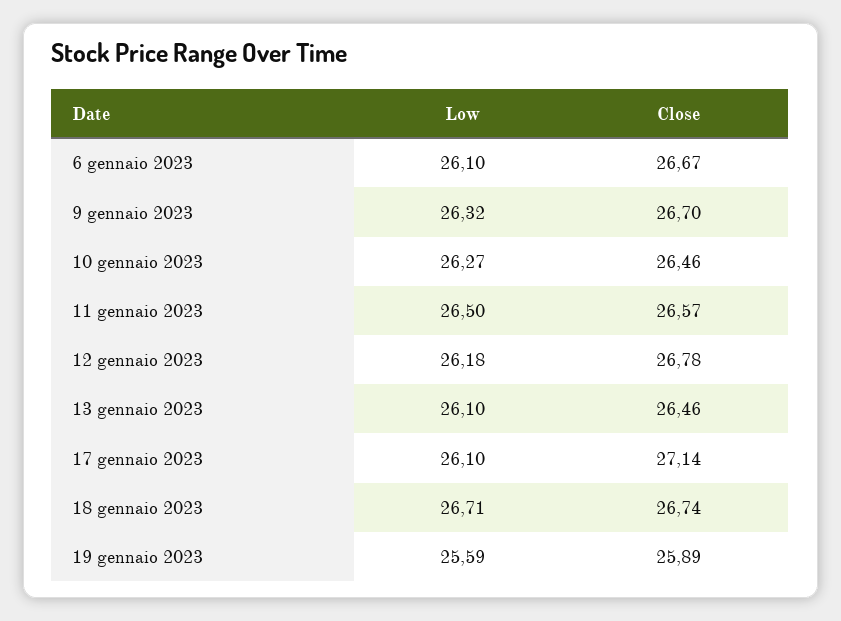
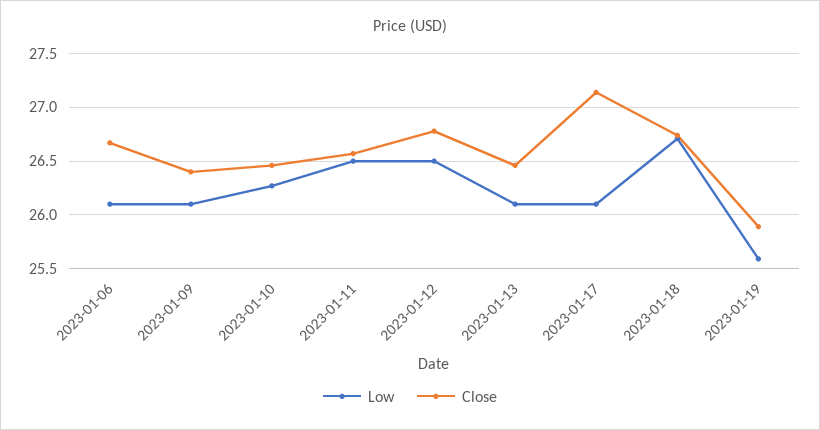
Low, 9 gennaio 2023: 26.32 -> 26.1
Close, 9 gennaio 2023: 26.7 -> 26.4
Low, 12 gennaio 2023: 26.18 -> 26.5

